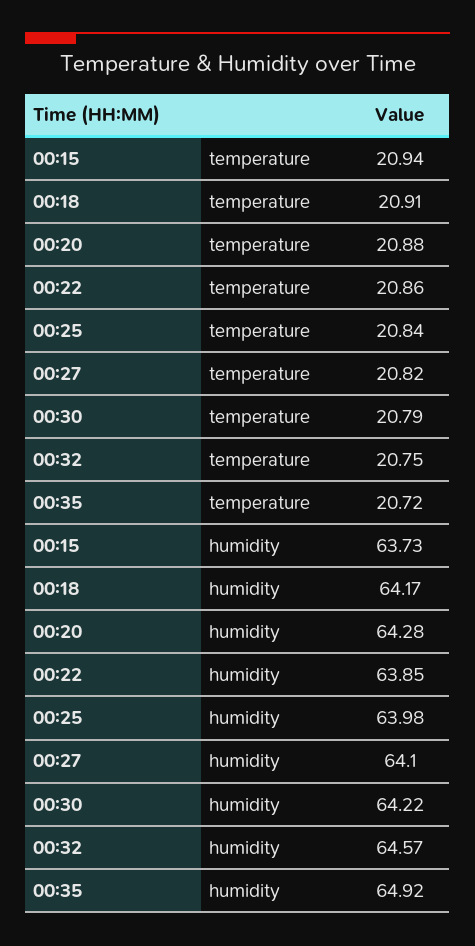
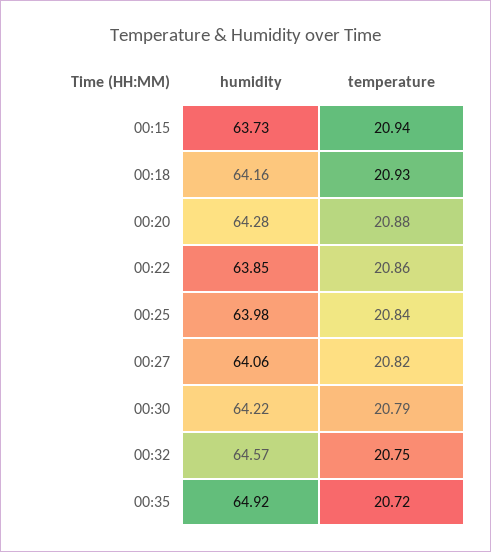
00:18, temperature: 20.91 -> 20.93
00:18, humidity: 64.17 -> 64.16
00:27, humidity: 64.1 -> 64.06

